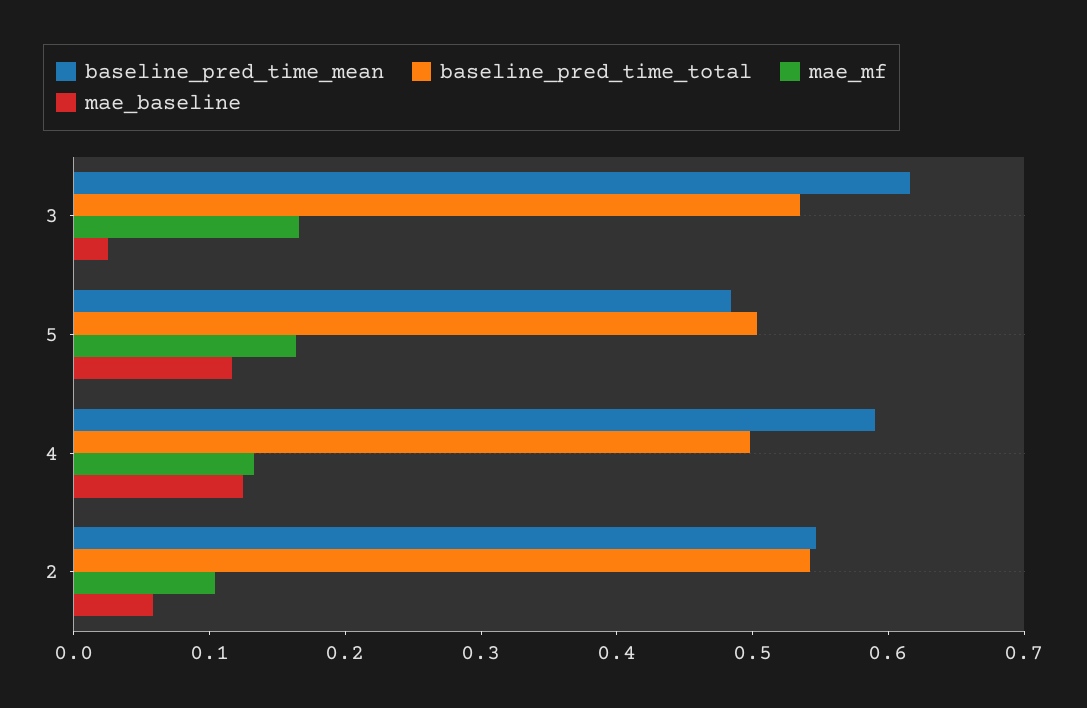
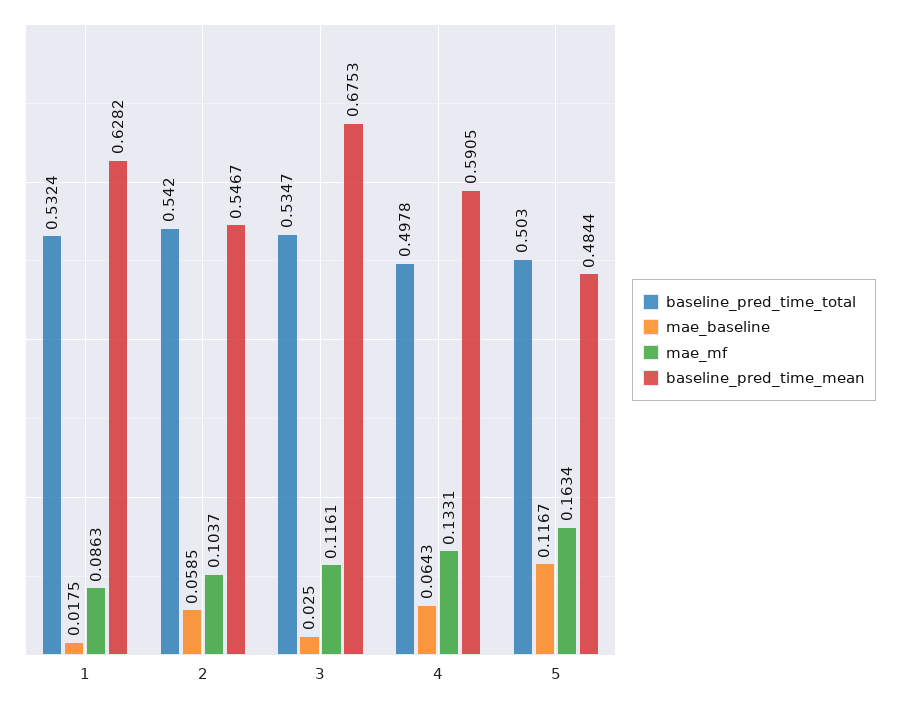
baseline_pred_time_mean, 3: 0.62 -> 0.6753
mae_mf, 3: 0.16 -> 0.1161
mae_baseline, 4: 0.12 -> 0.0643
baseline_pred_time_total, 1: none -> 0.5324
mae_baseline, 1: none -> 0.0175
mae_mf, 1: none -> 0.0863
baseline_pred_time_mean, 1: none -> 0.6282

